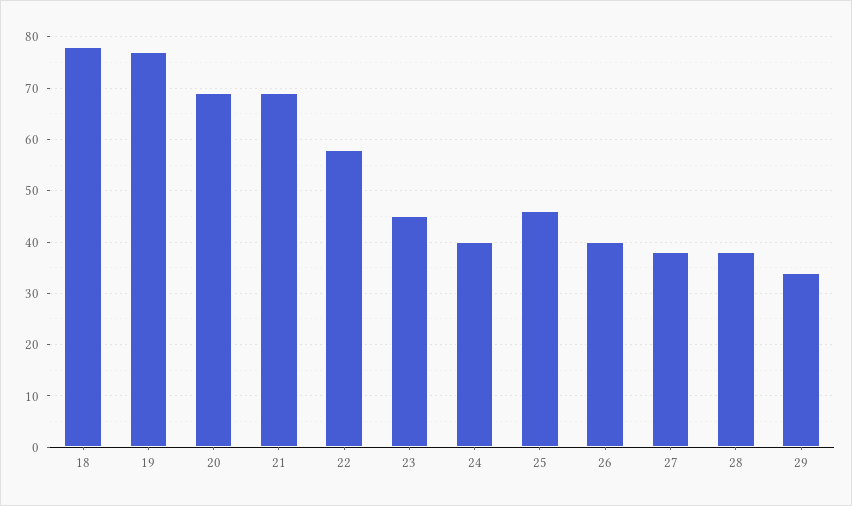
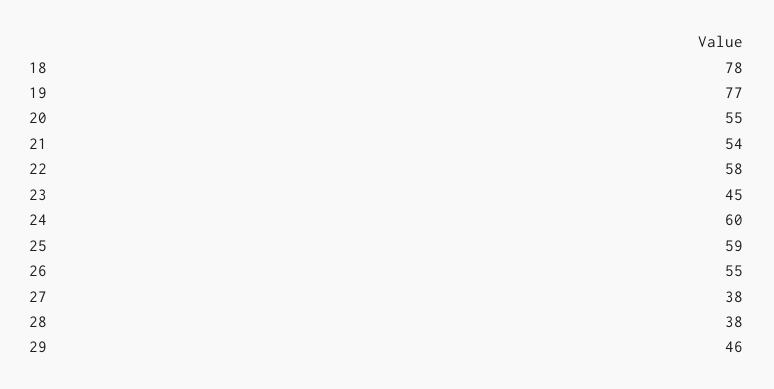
20: 70 -> 55
21: 70 -> 54
24: 40 -> 60
25: 45 -> 59
26: 40 -> 55
29: 35 -> 46

